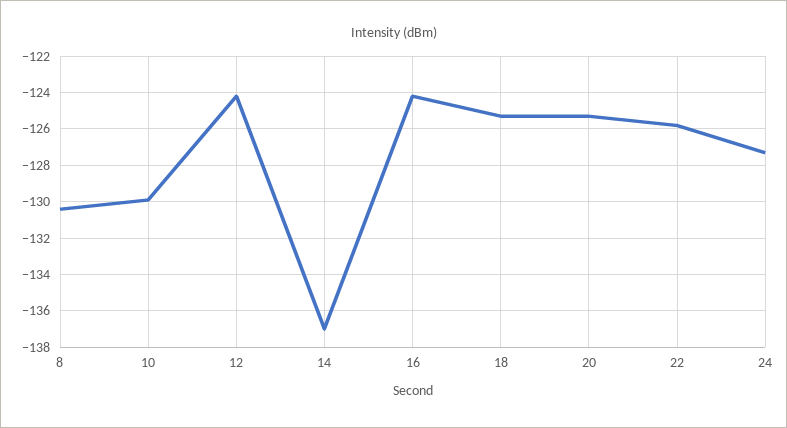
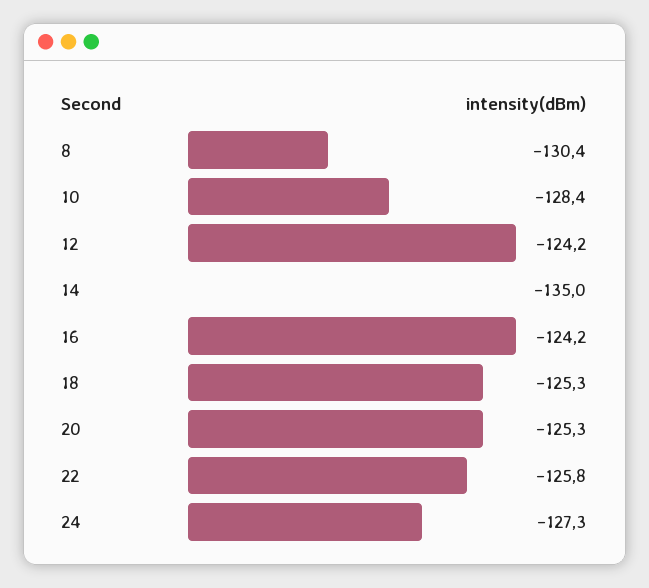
10: -130 -> -128.4
14: -137 -> -135

